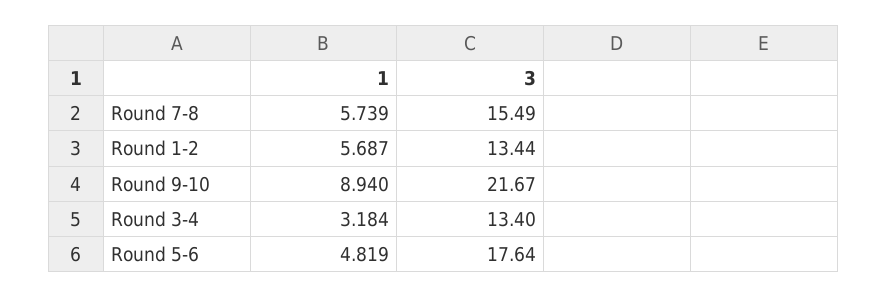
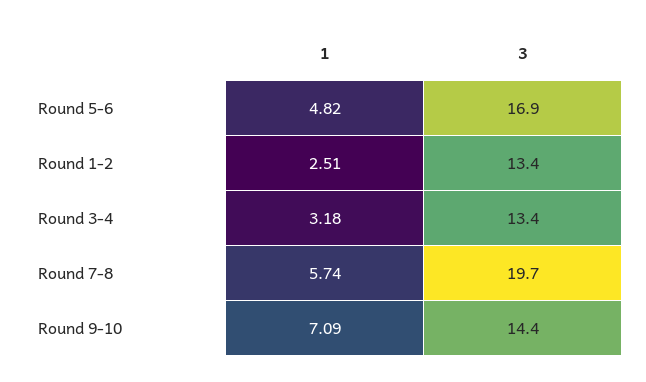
3, Round 7-8: 15.49 -> 19.7
1, Round 1-2: 5.687 -> 2.51
1, Round 9-10: 8.94 -> 7.09
3, Round 9-10: 21.67 -> 14.4
3, Round 5-6: 17.64 -> 16.9

